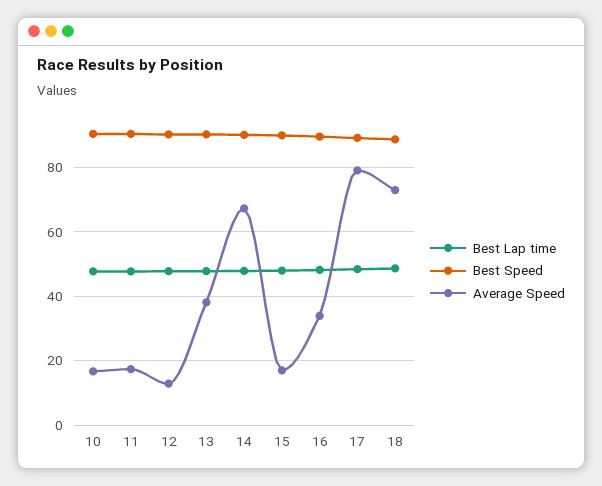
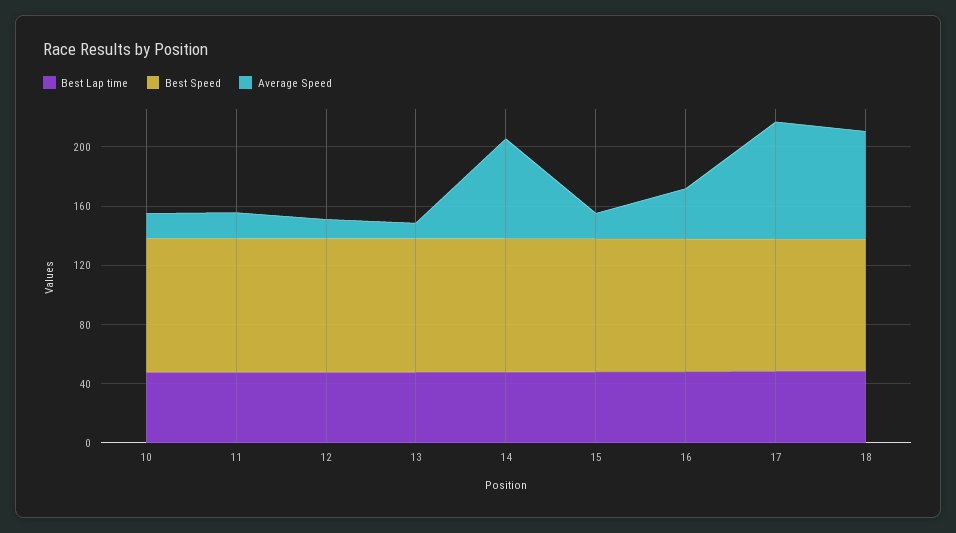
Average Speed, 13: 38 -> 10

